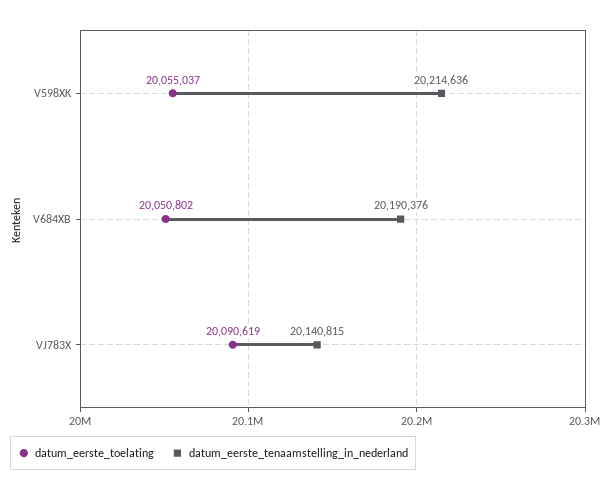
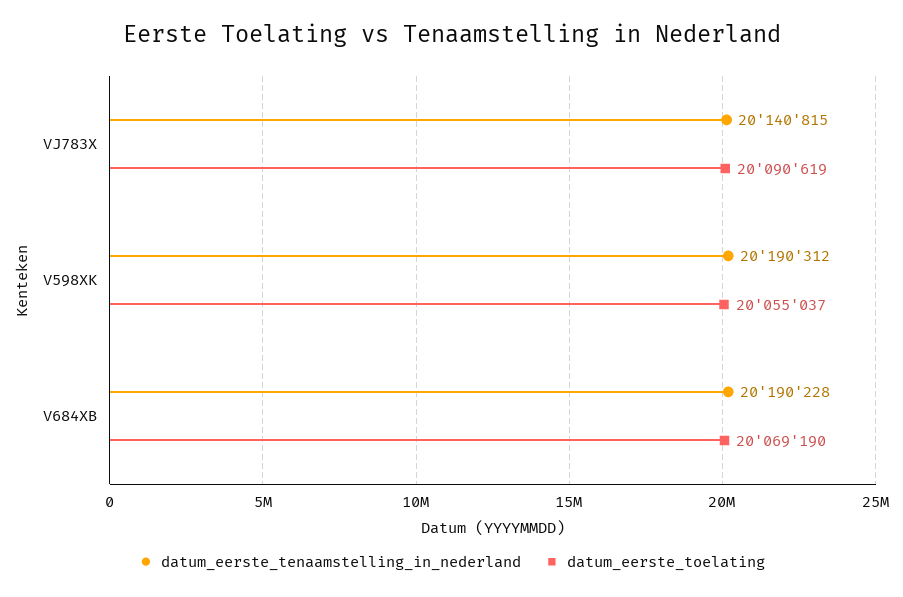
datum_eerste_tenaamstelling_in_nederland, V598XK: 20214636 -> 20190312
datum_eerste_toelating, V684XB: 20050802 -> 20069190
datum_eerste_tenaamstelling_in_nederland, V684XB: 20190376 -> 20190228

